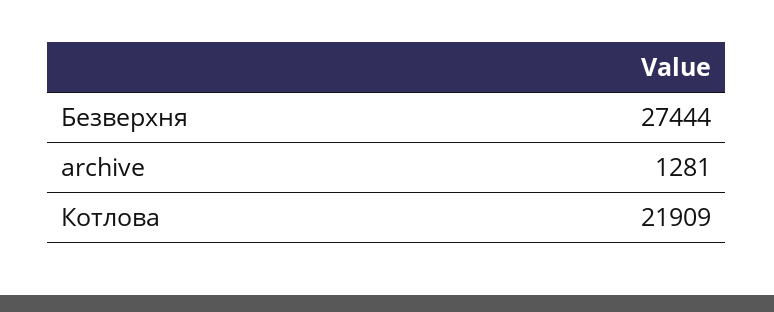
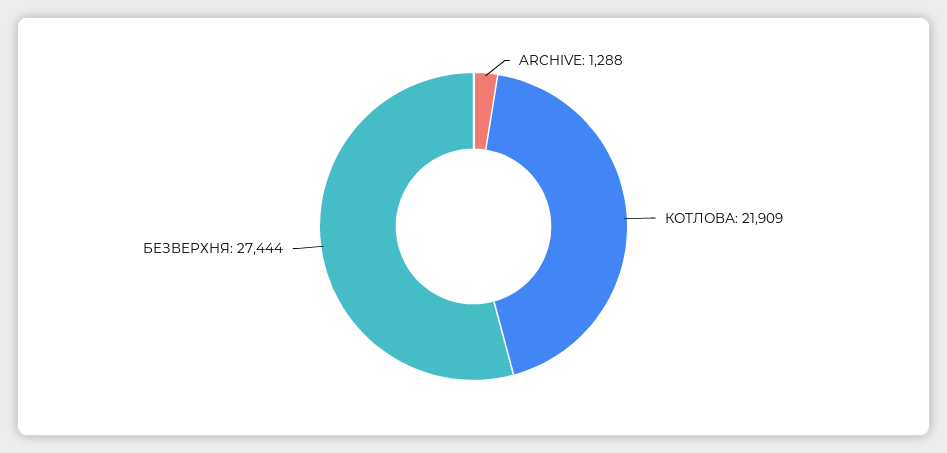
archive: 1281 -> 1288

